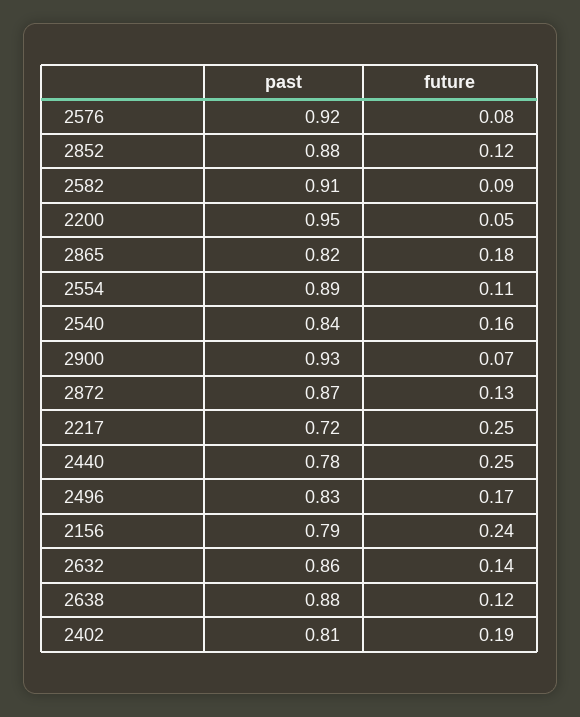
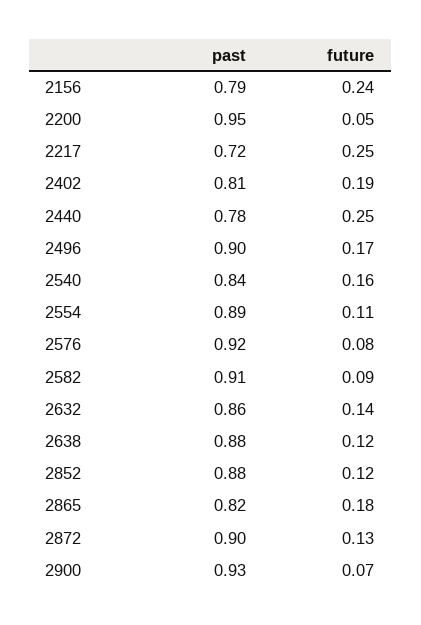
past, 2872: 0.87 -> 0.9
past, 2496: 0.83 -> 0.9

